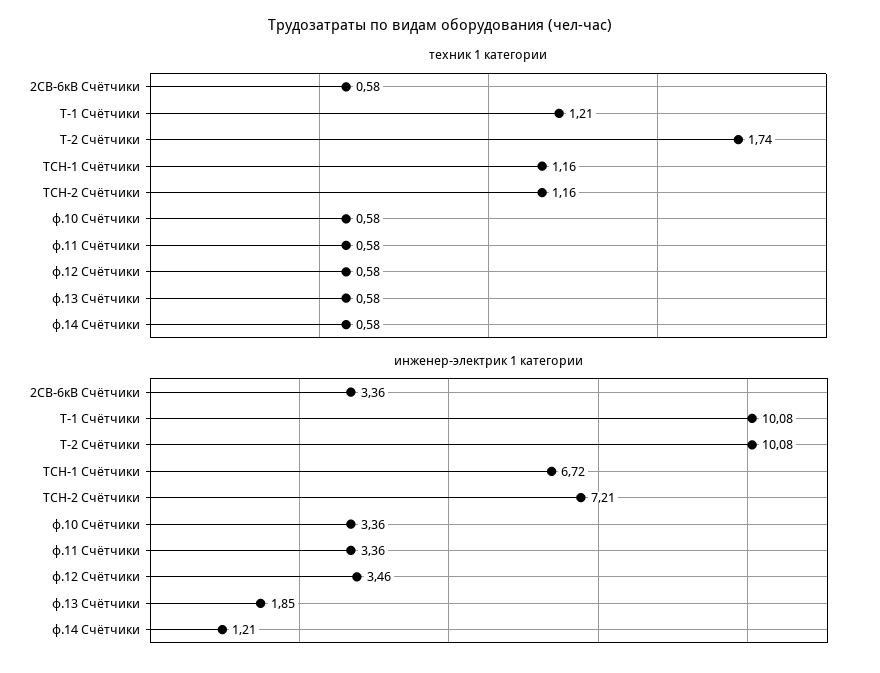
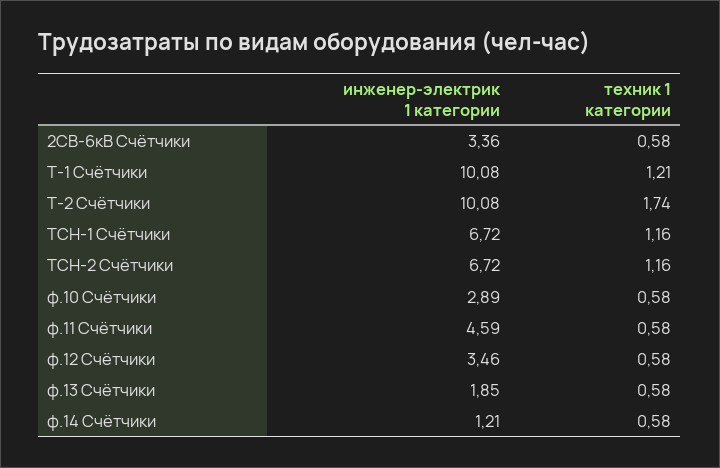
инженер-электрик 1 категории, ТСН-2 Счётчики: 7.21 -> 6.72
инженер-электрик 1 категории, ф.10 Счётчики: 3.36 -> 2.89
инженер-электрик 1 категории, ф.11 Счётчики: 3.36 -> 4.59

